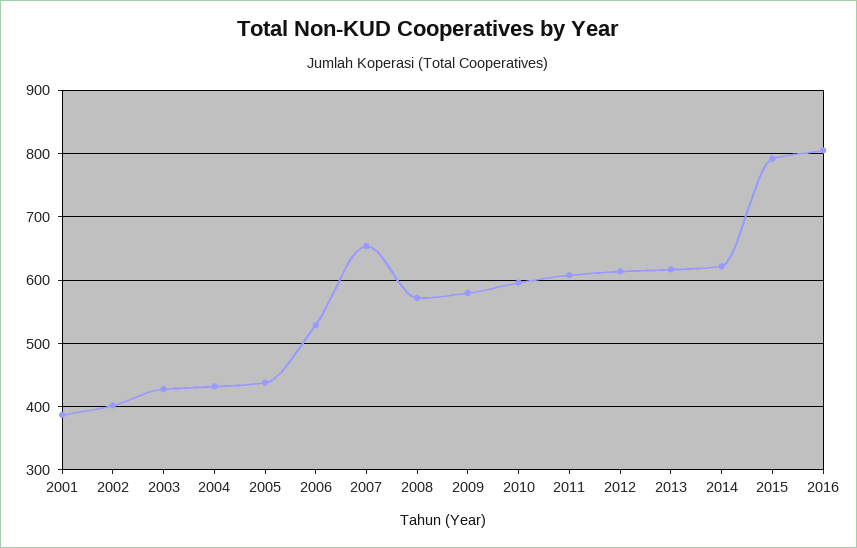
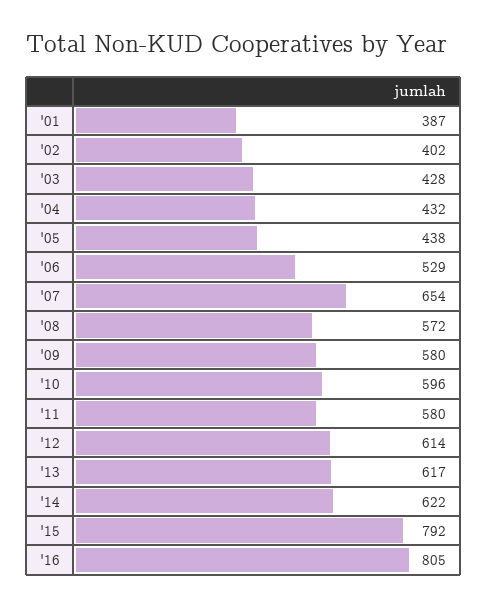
2011: 610 -> 580

